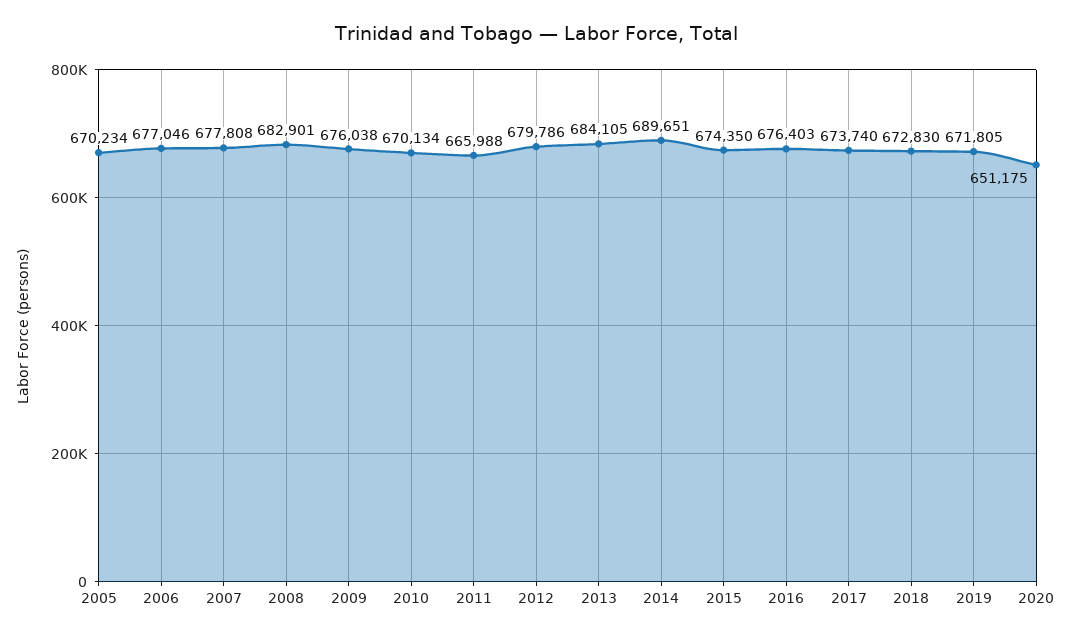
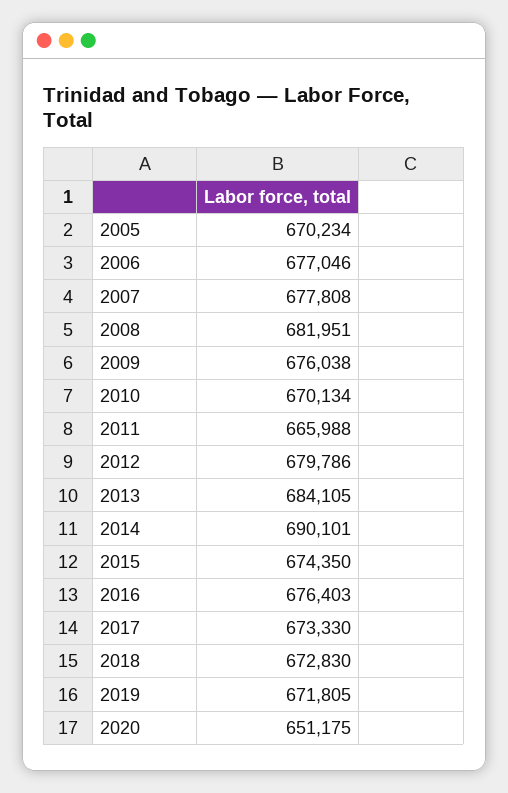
2008: 682901 -> 681951
2014: 689651 -> 690101
2017: 673740 -> 673330

